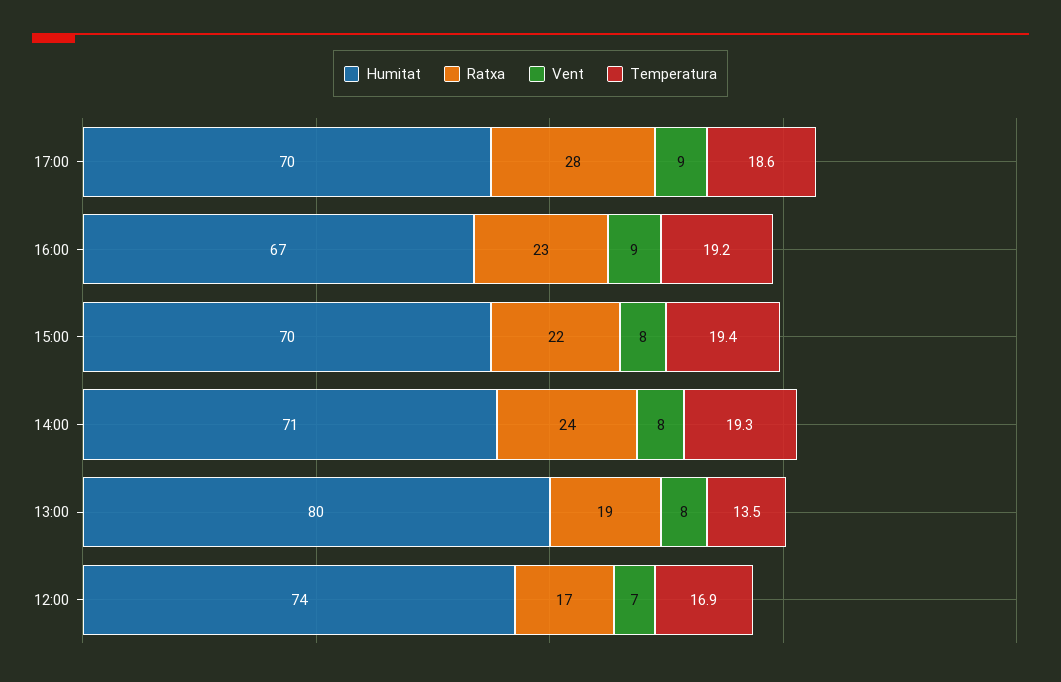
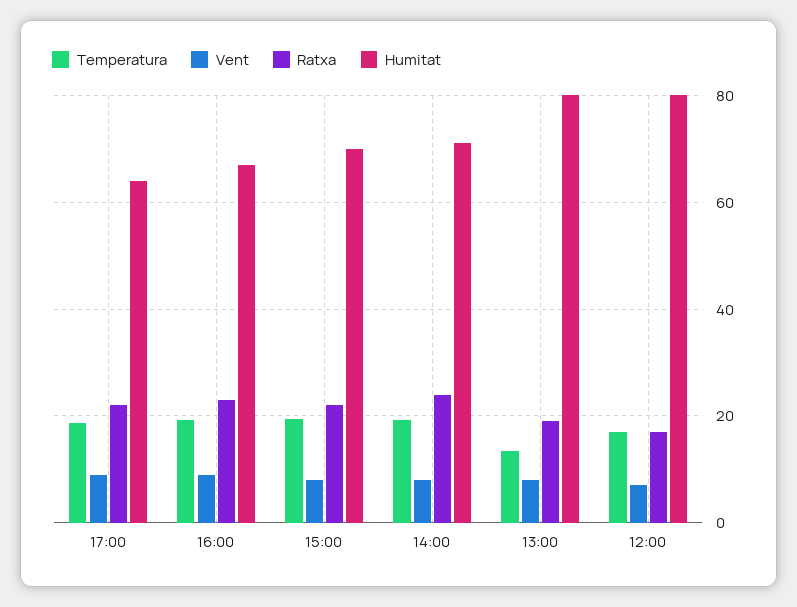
Humitat, 17:00: 70 -> 64
Ratxa, 17:00: 28 -> 22
Humitat, 12:00: 74 -> 80

